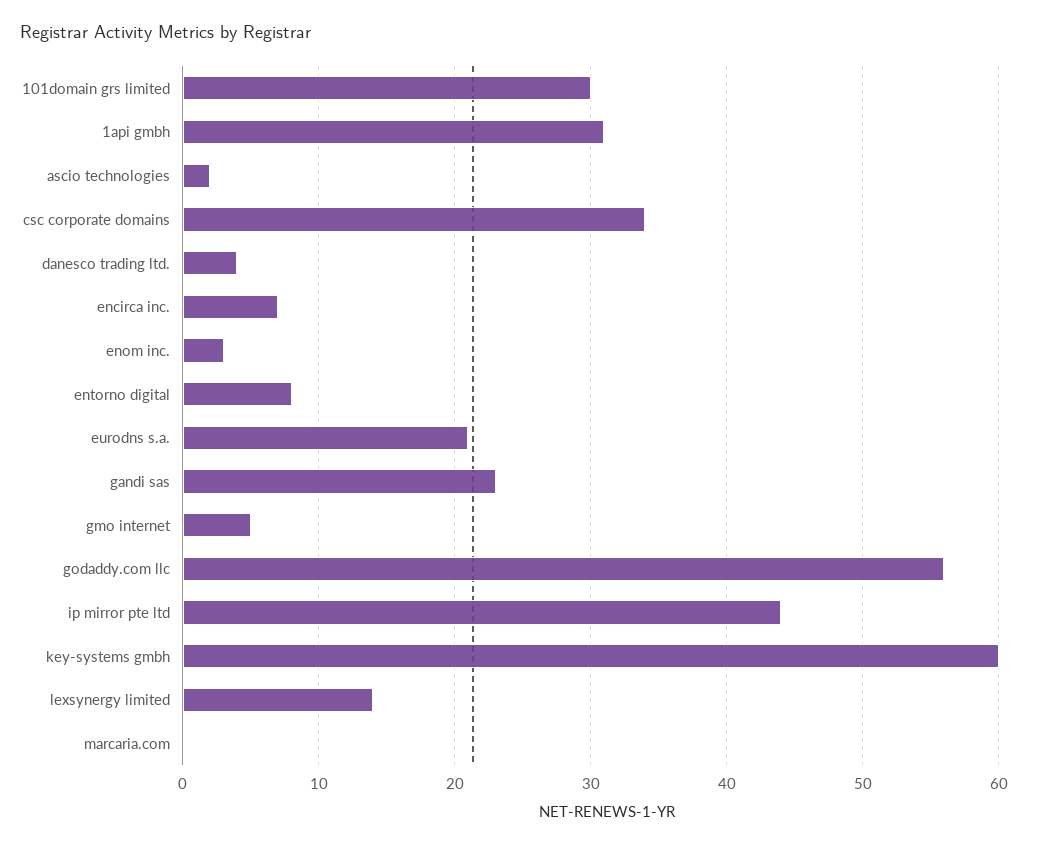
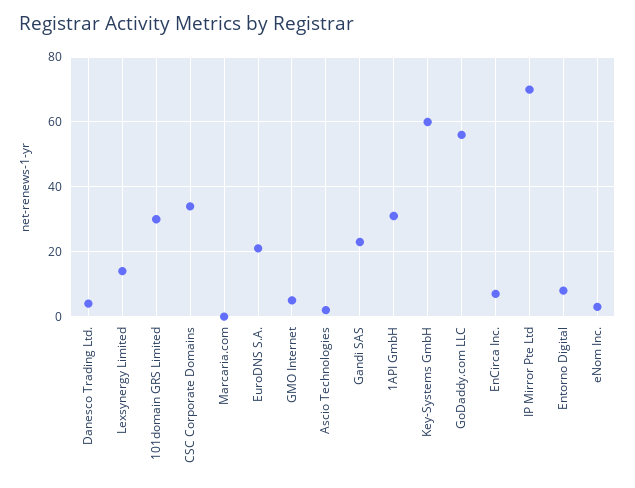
ip mirror pte ltd: 44 -> 70

